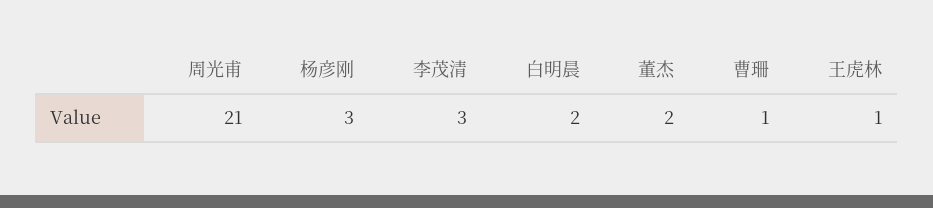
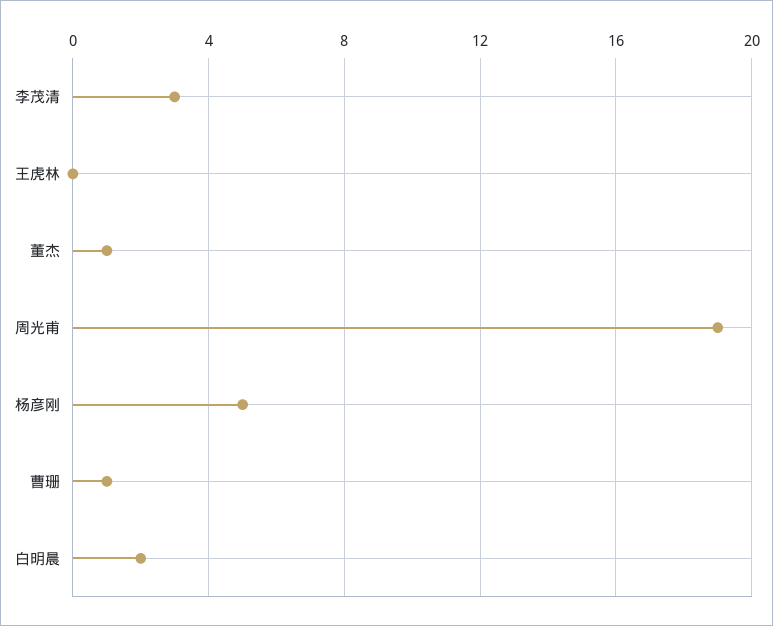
周光甫: 21 -> 19
杨彦刚: 3 -> 5
董杰: 2 -> 1
王虎林: 1 -> 0

